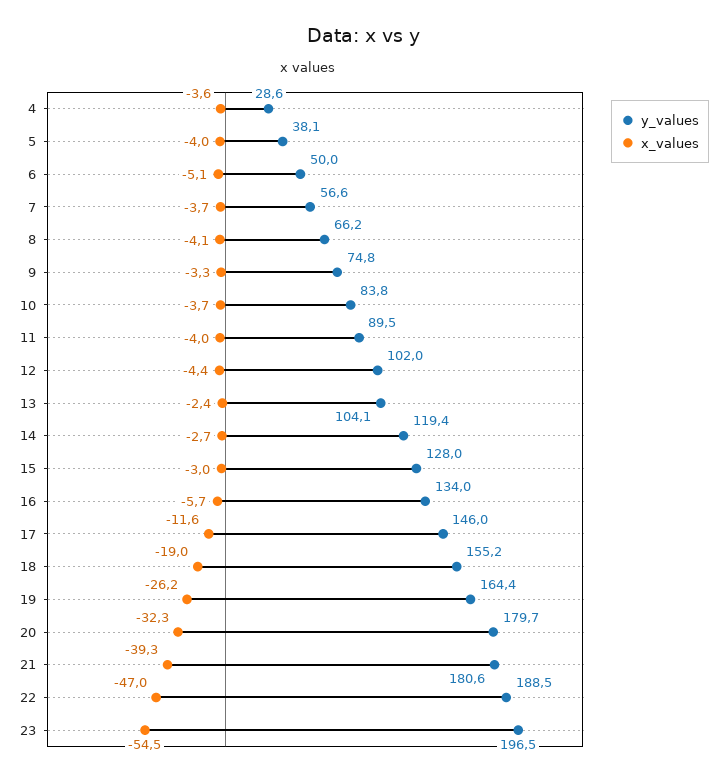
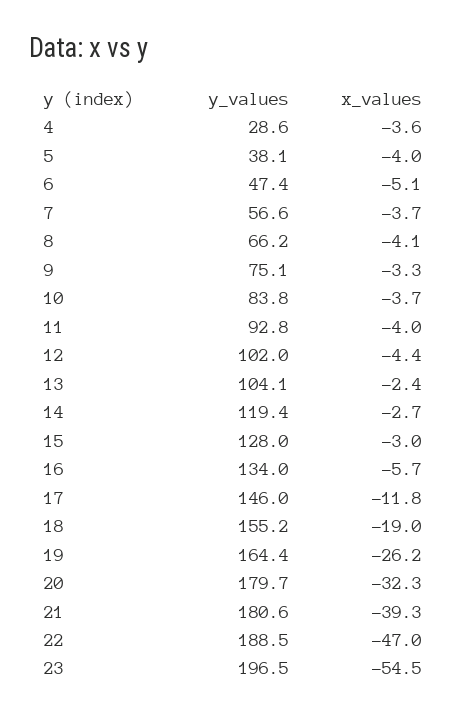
y_values, 6: 50 -> 47.4
y_values, 9: 74.8 -> 75.1
y_values, 11: 89.5 -> 92.8
x_values, 17: -11.6 -> -11.8

